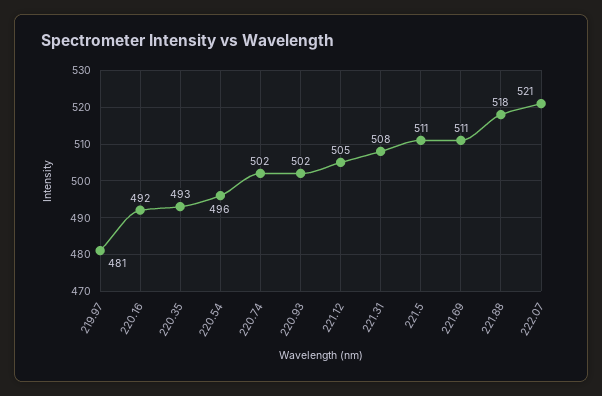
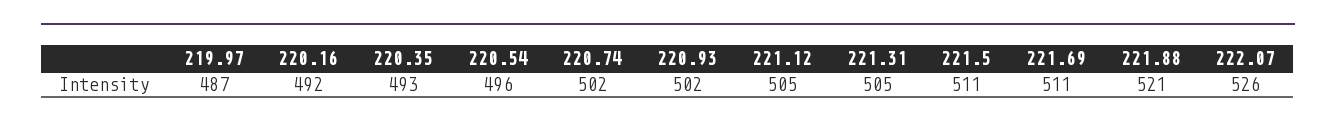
219.97: 481 -> 487
221.31: 508 -> 505
221.88: 518 -> 521
222.07: 521 -> 526

